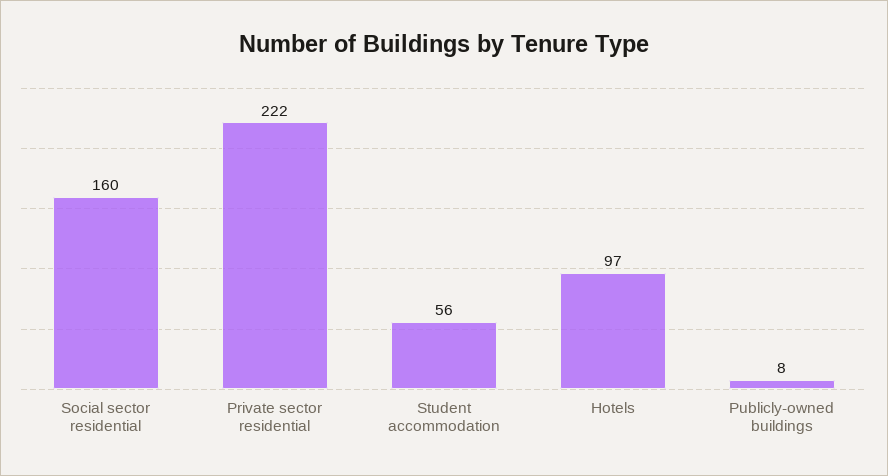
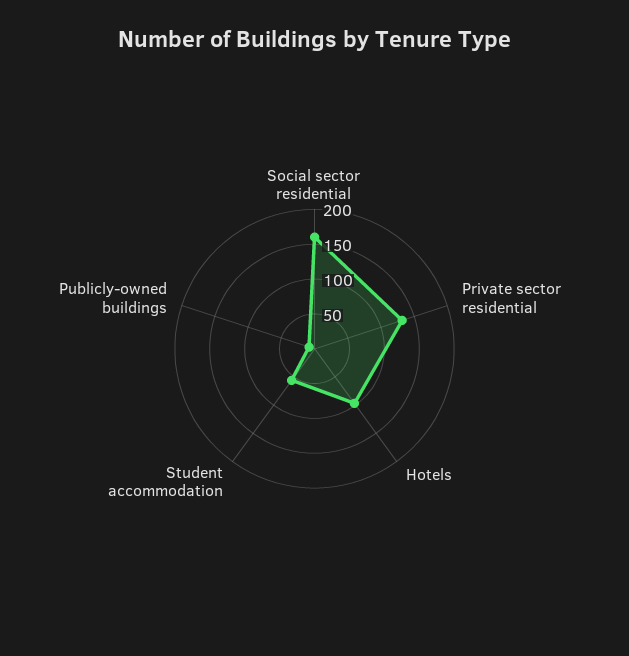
Private sector residential: 222 -> 125

